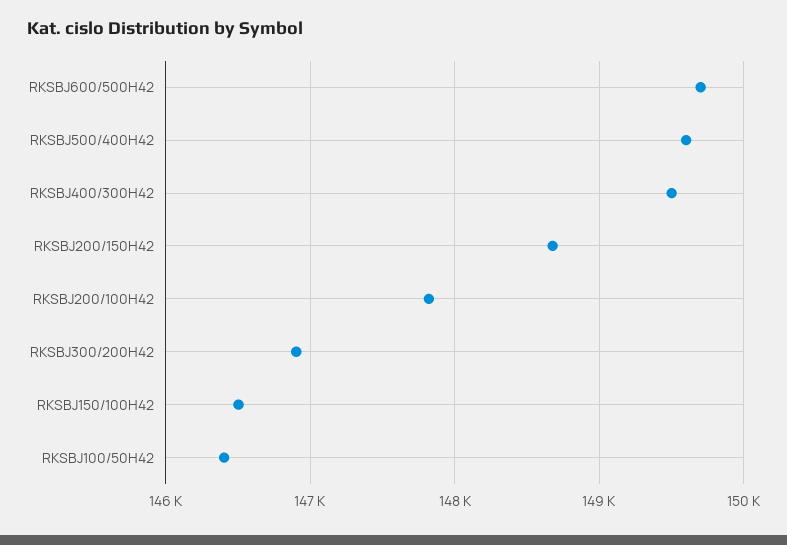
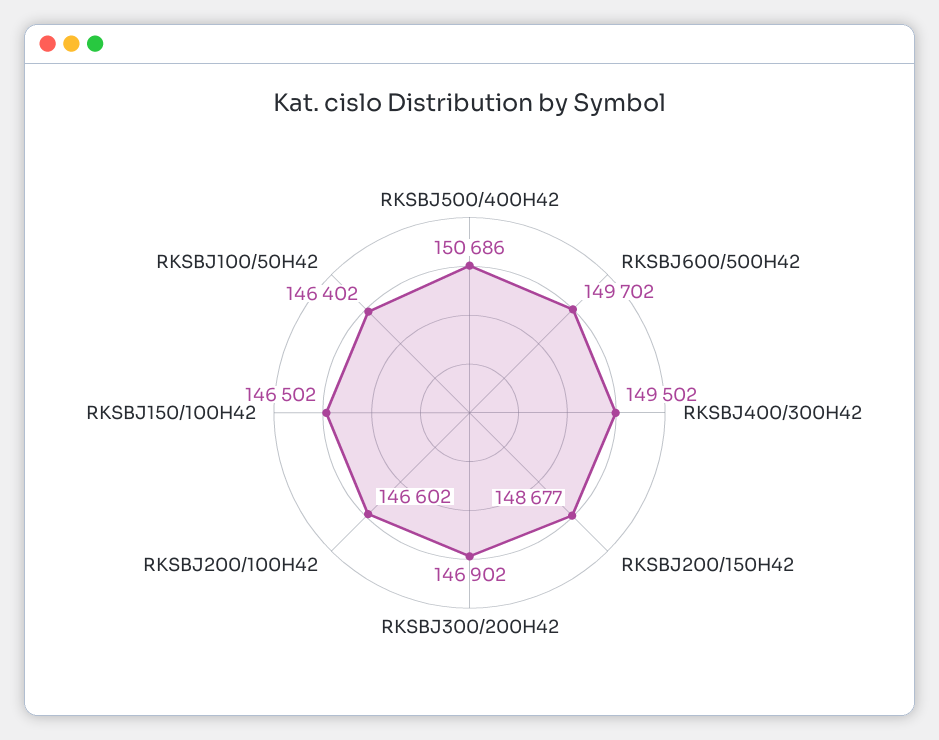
RKSBJ500/400H42: 149600 -> 150686
RKSBJ200/100H42: 147800 -> 146602

